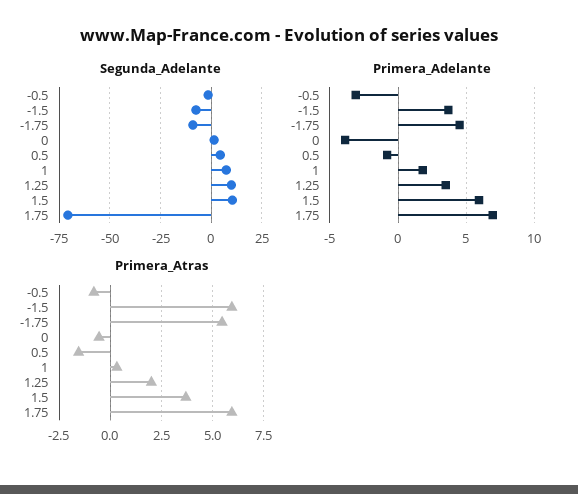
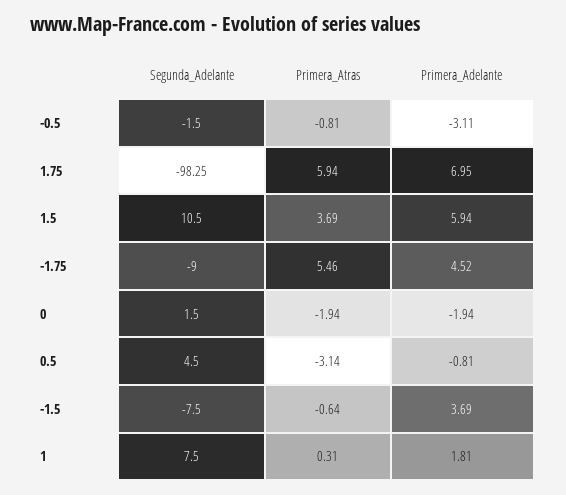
Segunda_Adelante, 1.25: 10 -> none
Segunda_Adelante, 1.75: -70 -> -98.25
Primera_Adelante, 0: -4 -> -1.94
Primera_Adelante, 1.25: 3.5 -> none
Primera_Atras, -1.5: 6 -> -0.64
Primera_Atras, 0: -0.5 -> -1.94
Primera_Atras, 0.5: -1.5 -> -3.14
Primera_Atras, 1.25: 2 -> none

